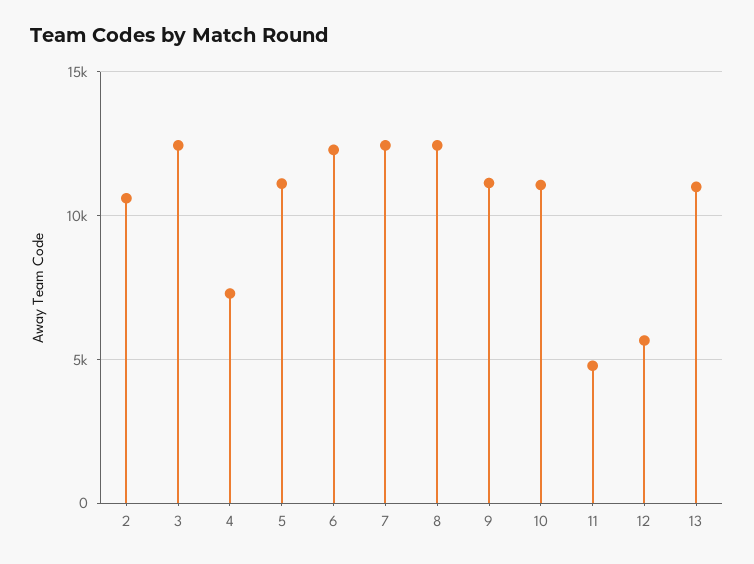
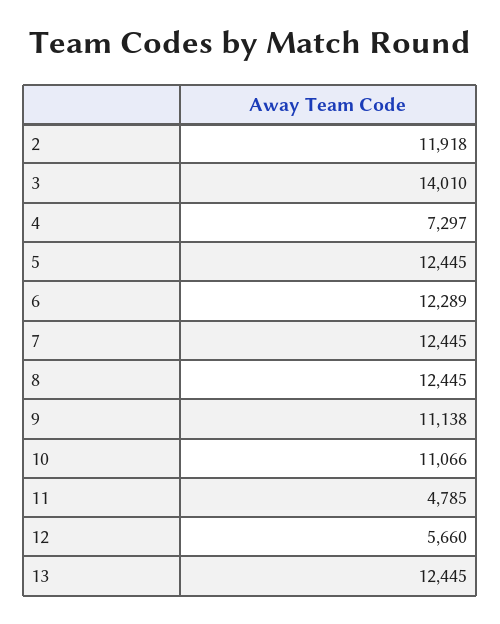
2: 10500 -> 11918
3: 12500 -> 14010
5: 11000 -> 12445
13: 11000 -> 12445

